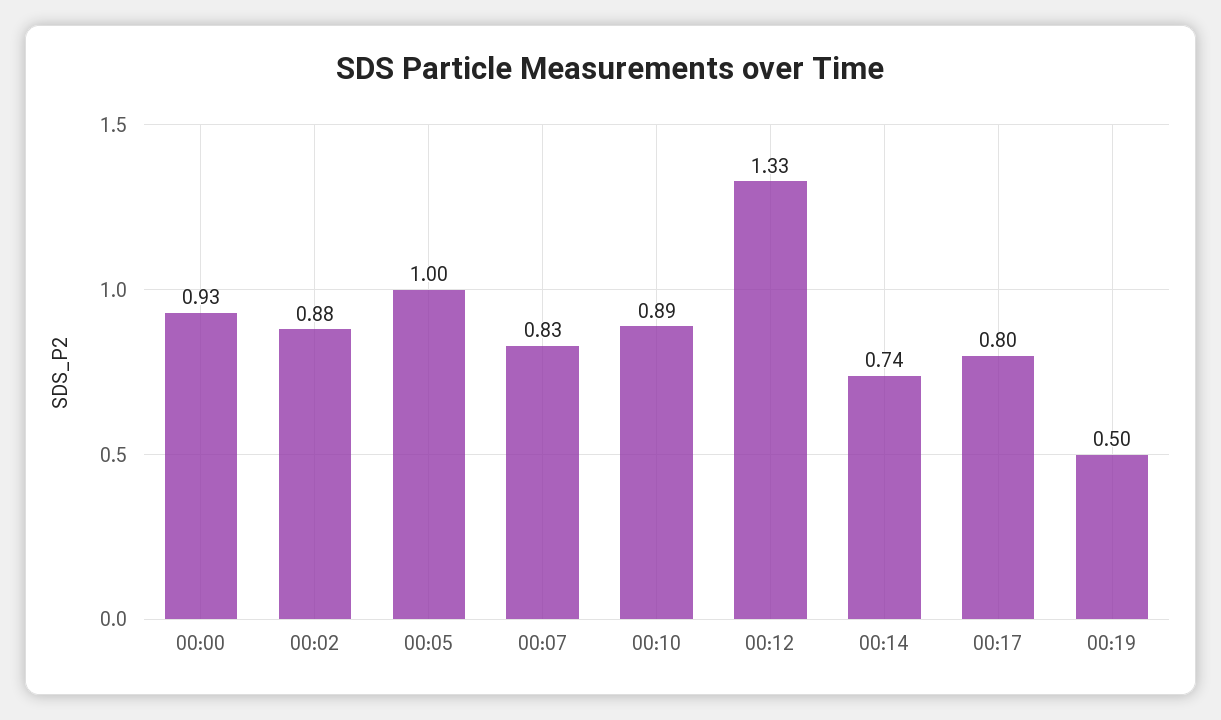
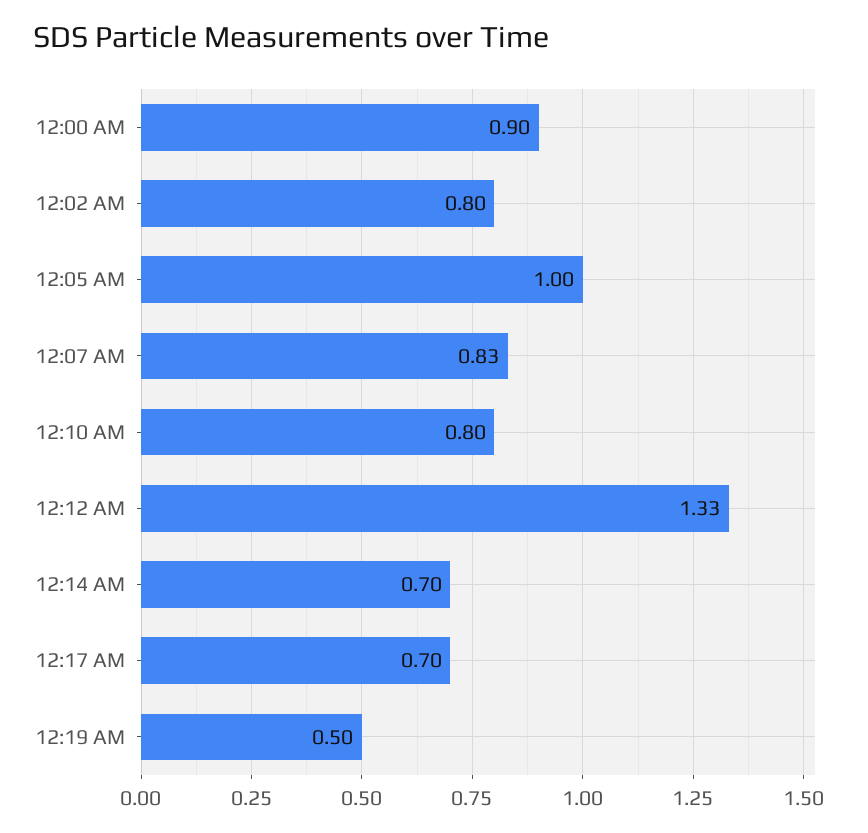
00:00: 0.93 -> 0.9
00:02: 0.88 -> 0.8
00:10: 0.89 -> 0.8
00:14: 0.74 -> 0.7
00:17: 0.8 -> 0.7

